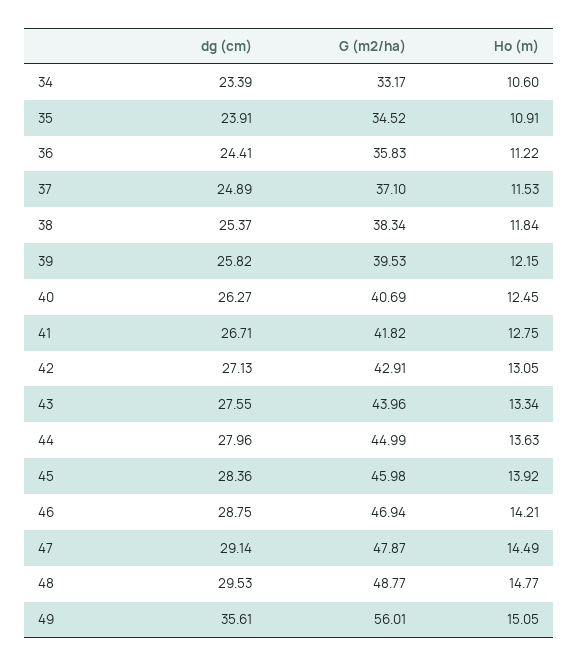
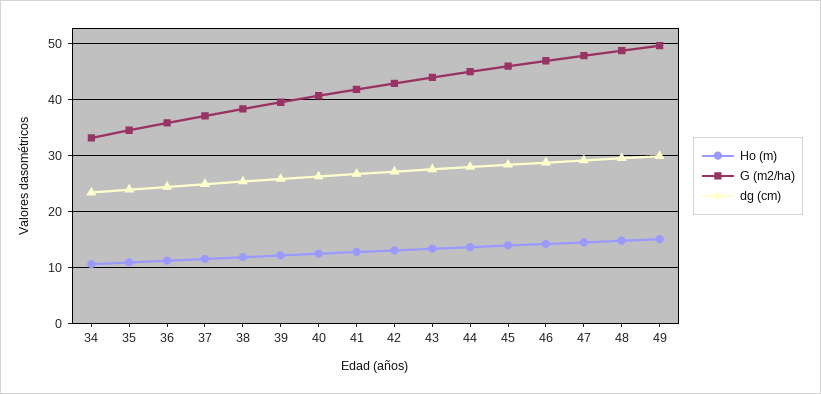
dg (cm), 49: 35.61 -> 30
G (m2/ha), 49: 56.01 -> 50

